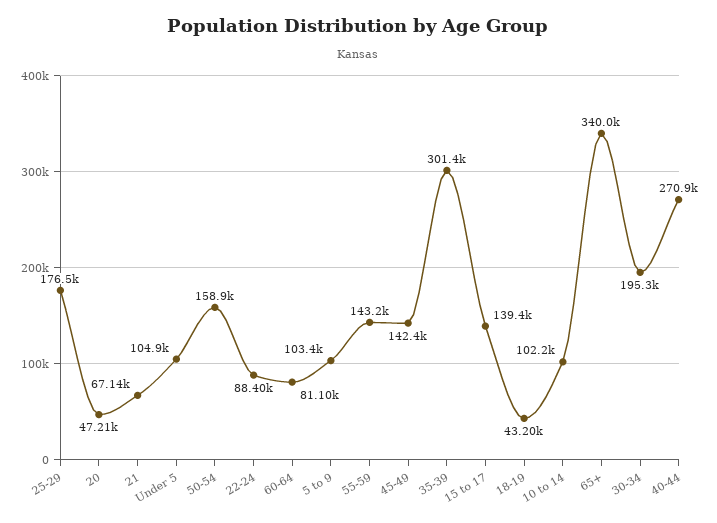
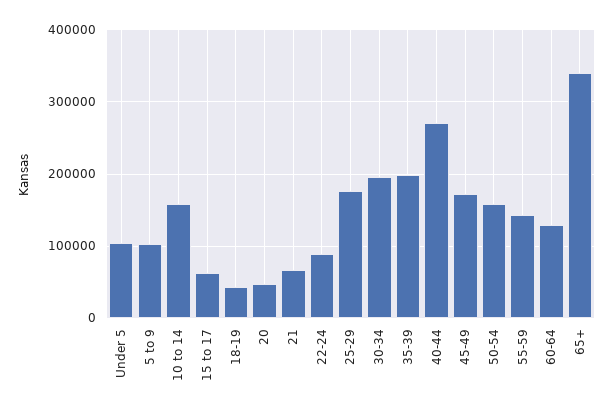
60-64: 81100 -> 130000
45-49: 142400 -> 170000
35-39: 301400 -> 200000
15 to 17: 139400 -> 60000
10 to 14: 102200 -> 160000

